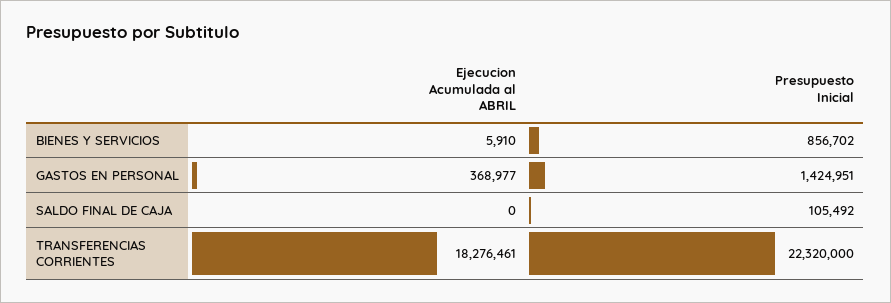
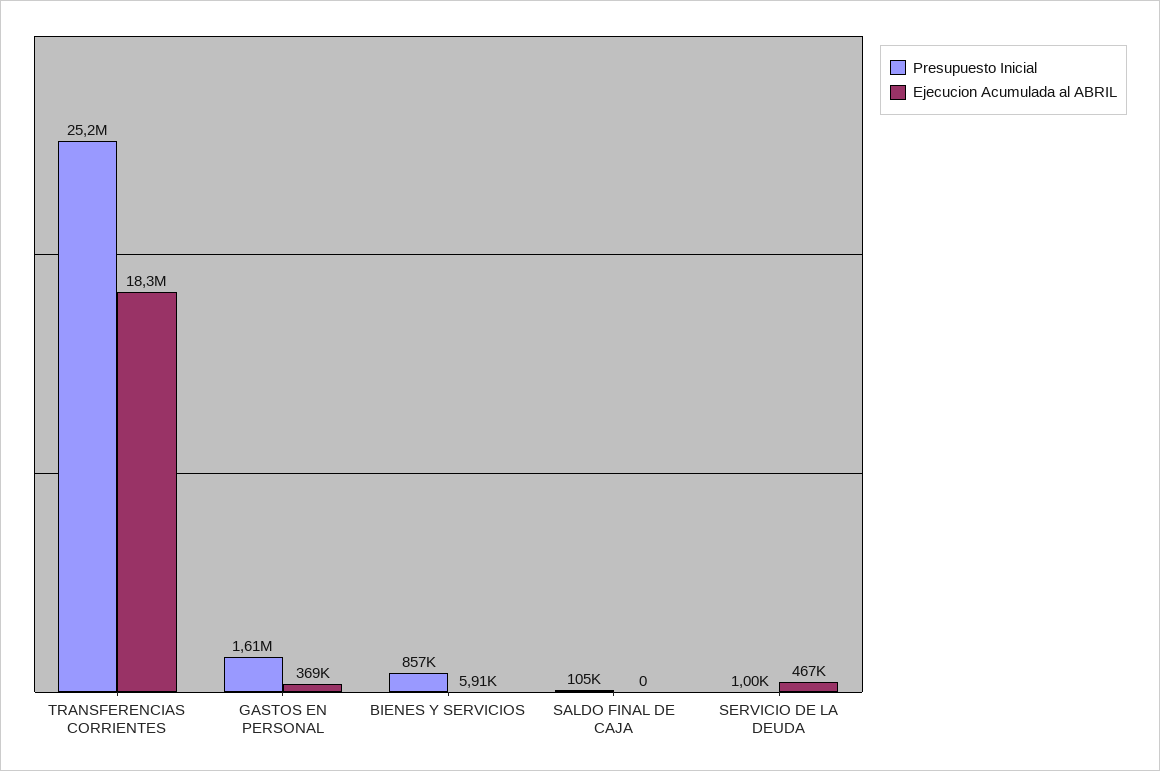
Presupuesto Inicial, GASTOS EN PERSONAL: 1424951 -> 1610000
Presupuesto Inicial, TRANSFERENCIAS CORRIENTES: 22320000 -> 25200000
Presupuesto Inicial, SERVICIO DE LA DEUDA: none -> 1000
Ejecucion Acumulada al ABRIL, SERVICIO DE LA DEUDA: none -> 467000

